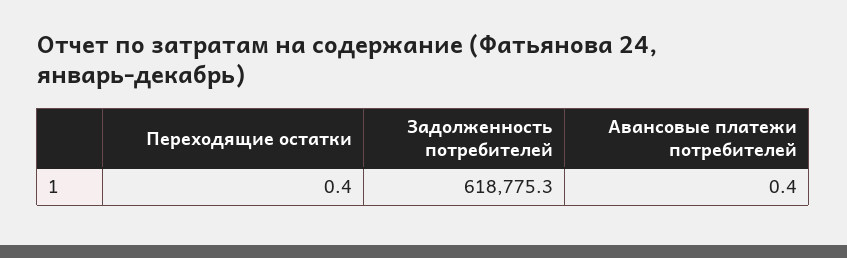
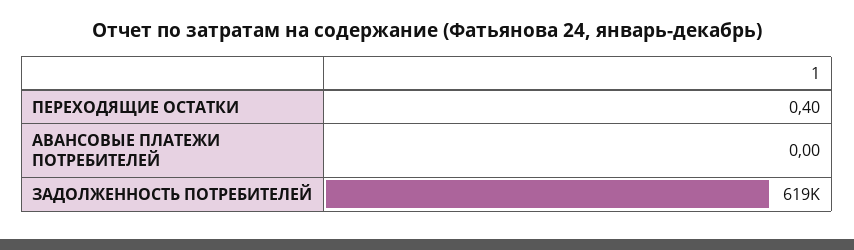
Авансовые платежи потребителей: 0.4 -> 0

